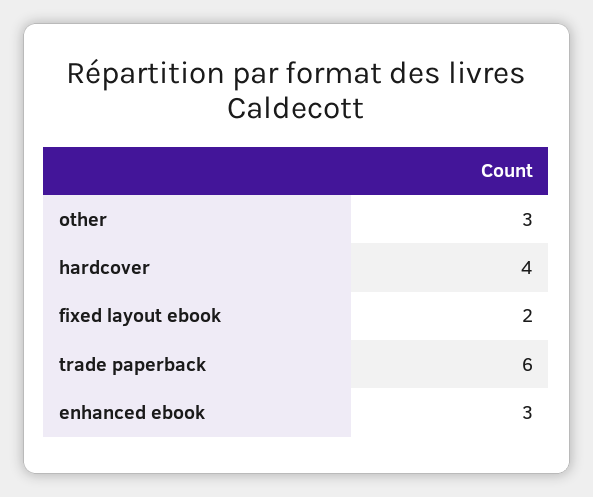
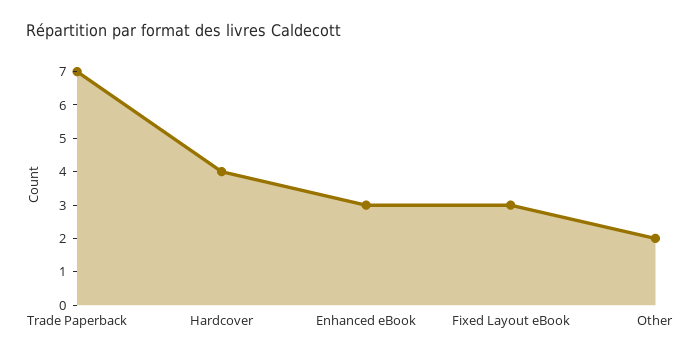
other: 3 -> 2
fixed layout ebook: 2 -> 3
trade paperback: 6 -> 7

